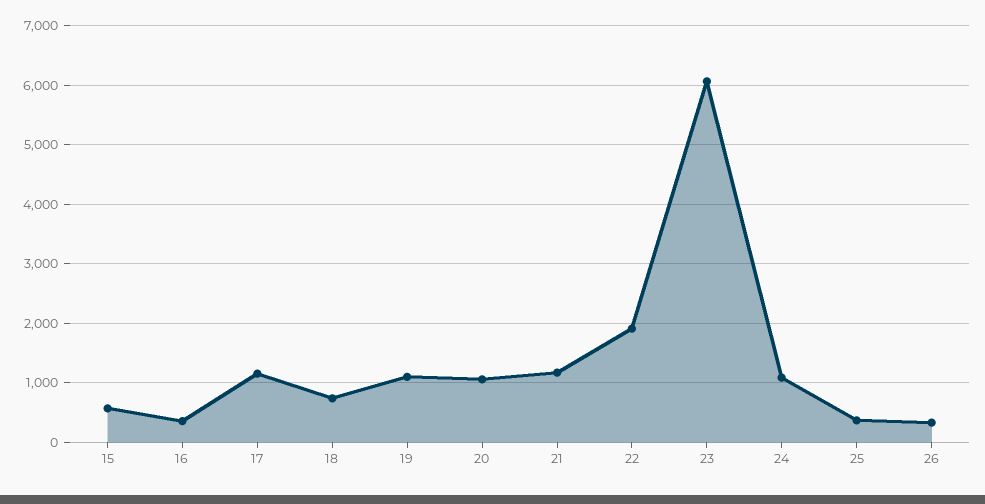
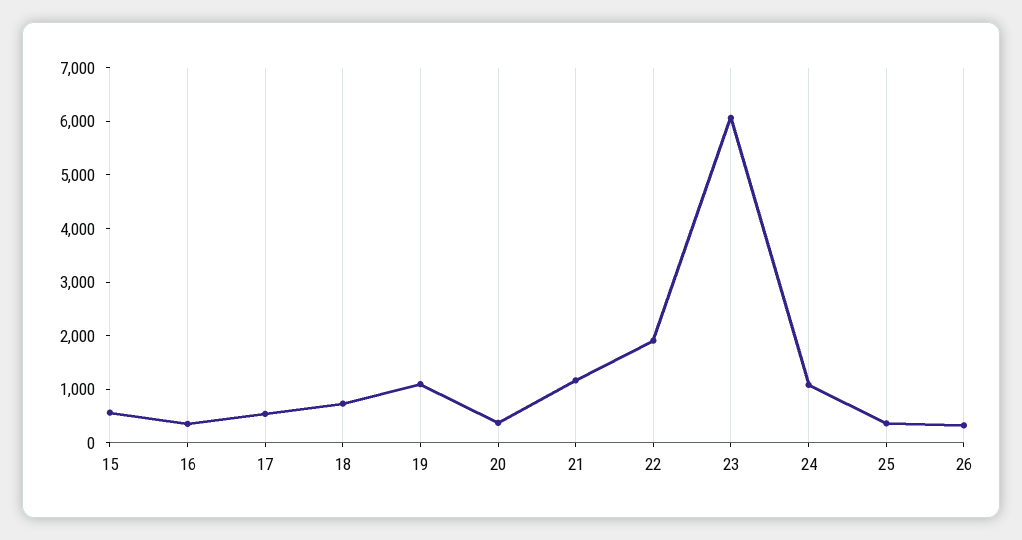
17: 1200 -> 600
20: 1000 -> 400

